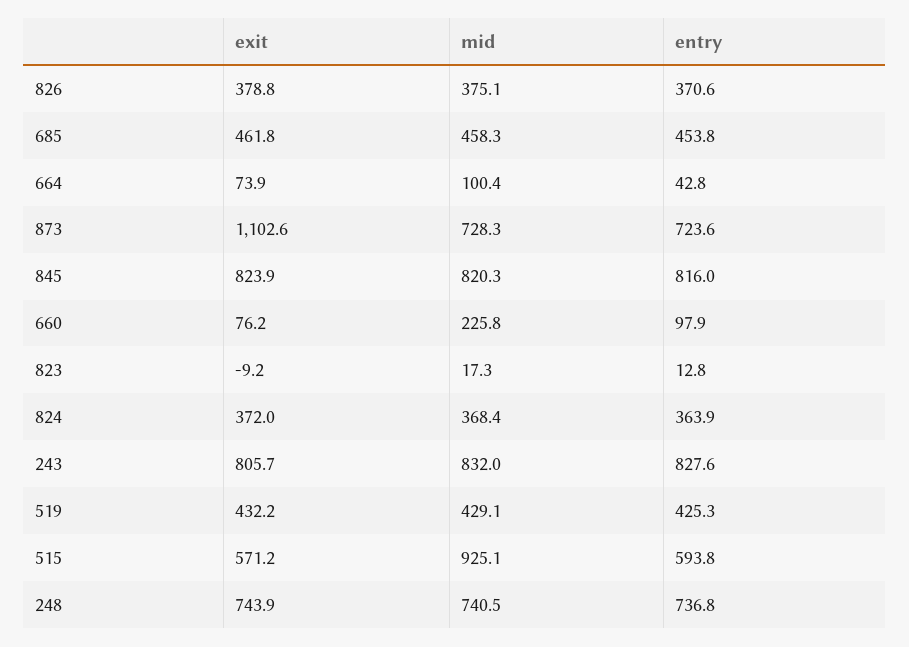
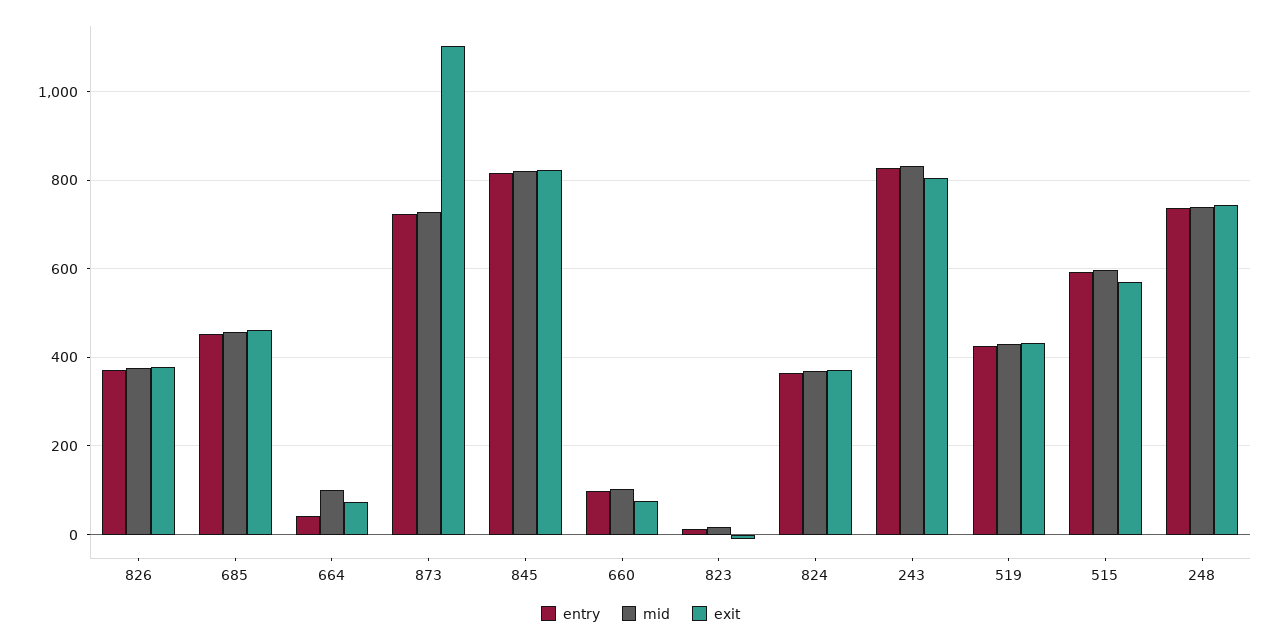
mid, 660: 225.8 -> 100
mid, 515: 925.1 -> 600

